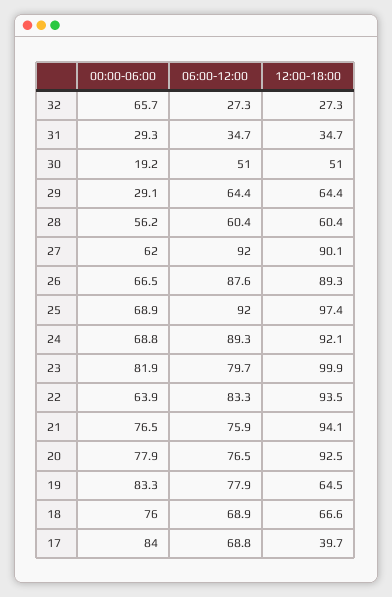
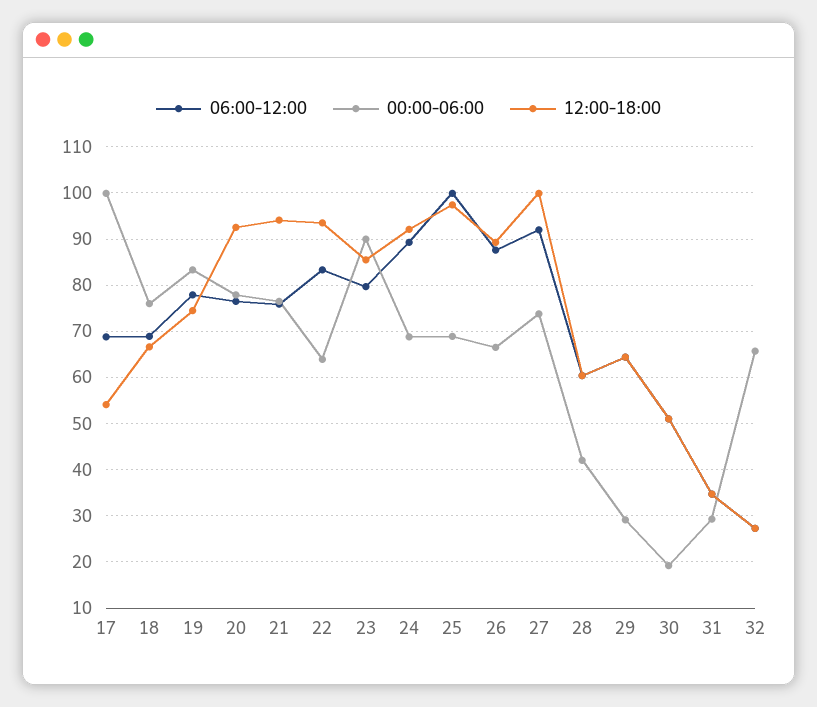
00:00-06:00, 28: 56.2 -> 42
00:00-06:00, 27: 62 -> 74
12:00-18:00, 27: 90.1 -> 100
06:00-12:00, 25: 92 -> 100
00:00-06:00, 23: 81.9 -> 90
12:00-18:00, 23: 99.9 -> 86
12:00-18:00, 19: 64.5 -> 74
00:00-06:00, 17: 84 -> 100
12:00-18:00, 17: 39.7 -> 54

